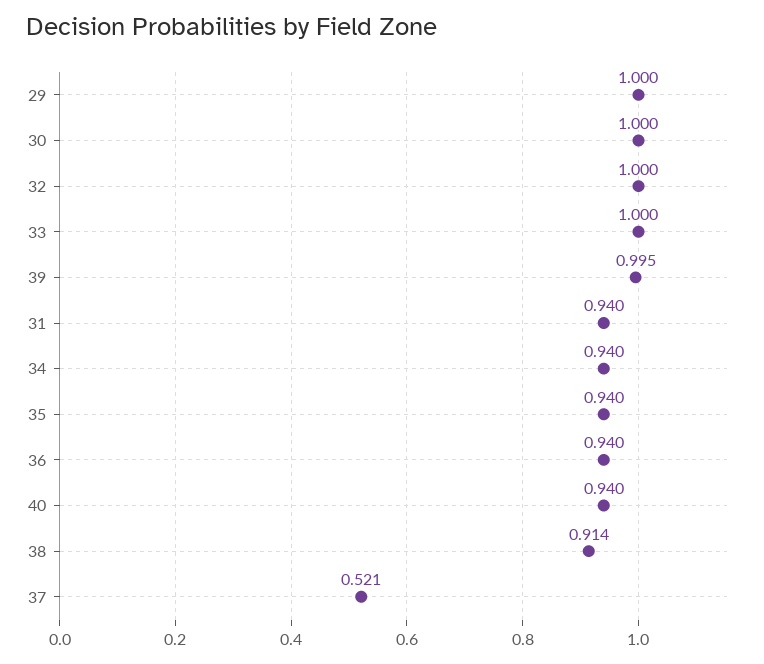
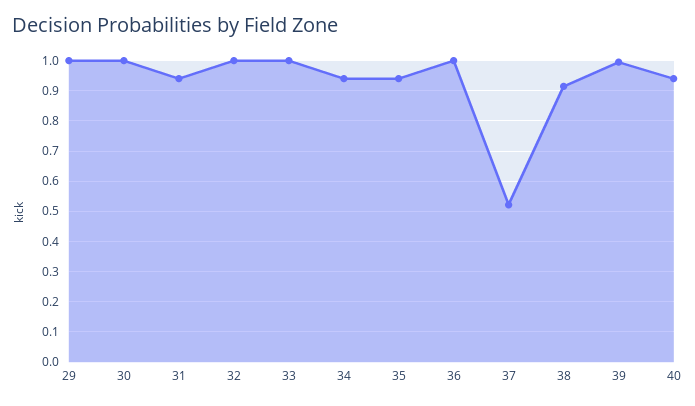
36: 0.94 -> 1

